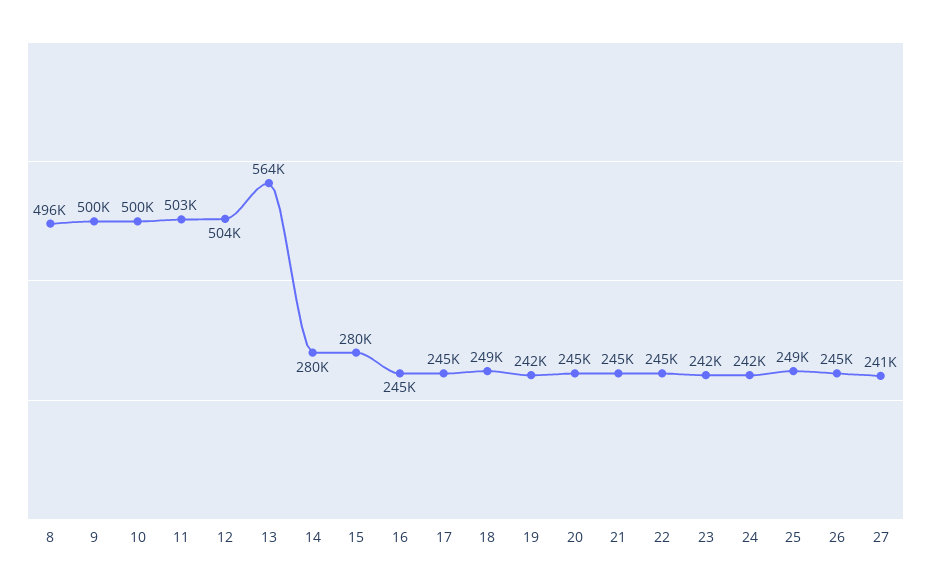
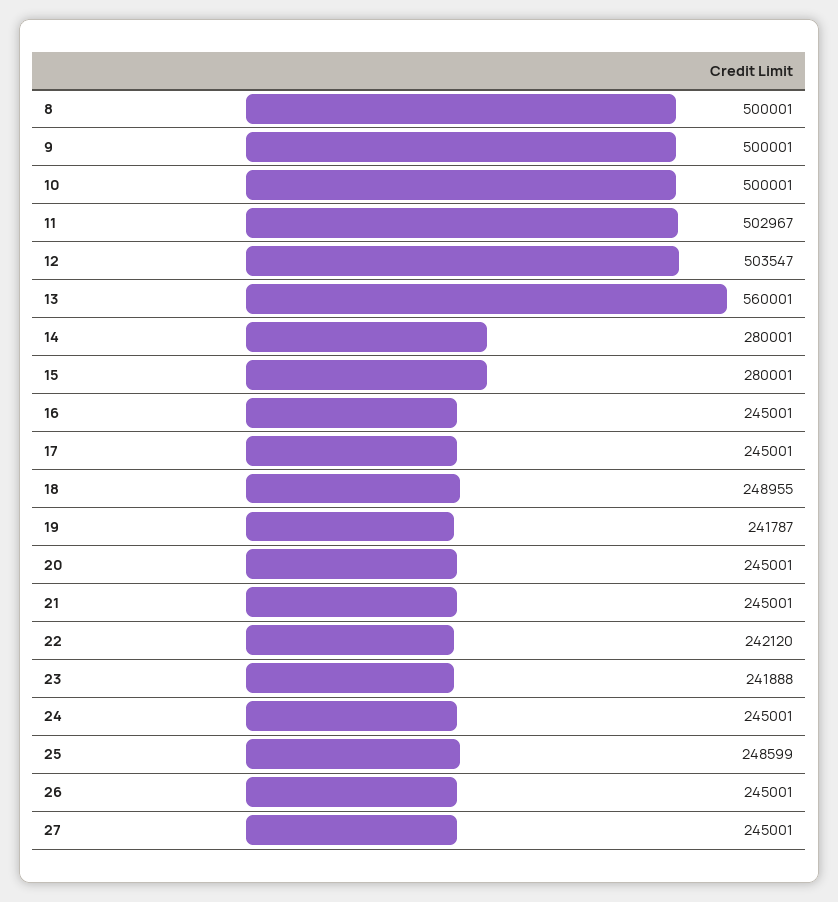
8: 496000 -> 500001
13: 564000 -> 560001
22: 245000 -> 242120
24: 242000 -> 245001
27: 241000 -> 245001

